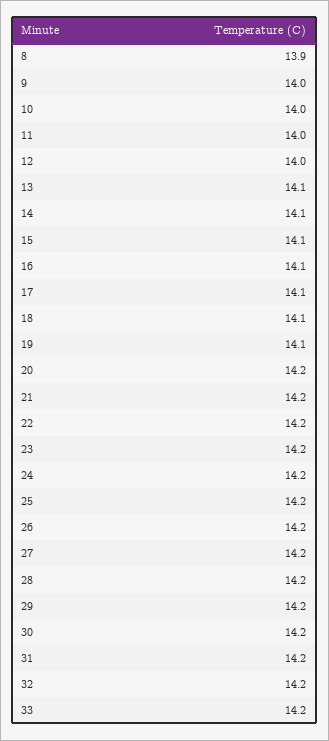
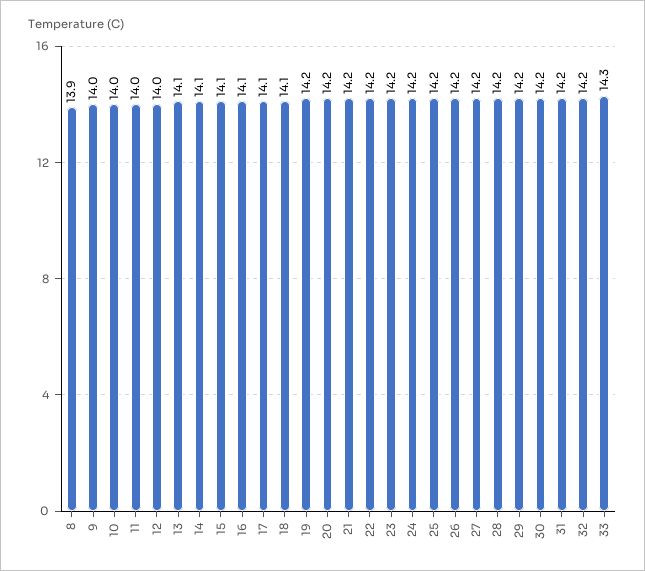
19: 14.1 -> 14.2
33: 14.2 -> 14.3

